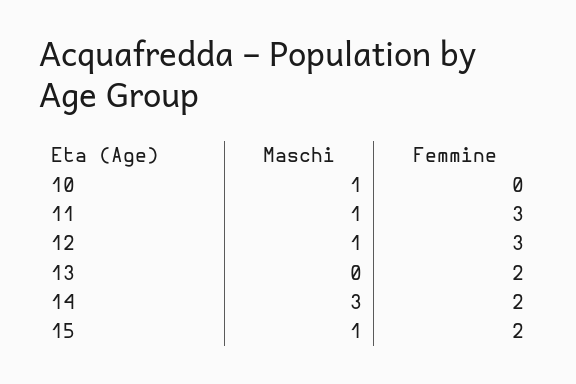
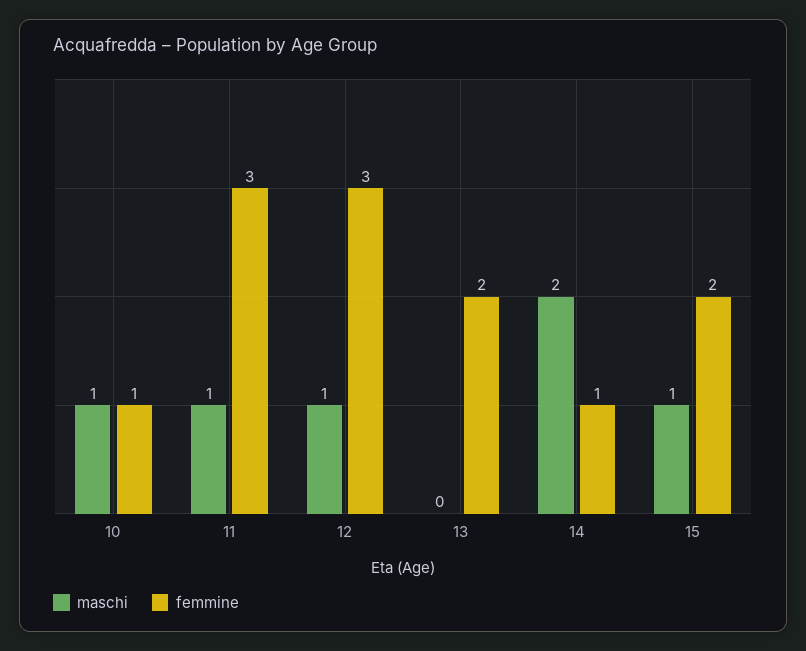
Femmine, 10: 0 -> 1
Maschi, 14: 3 -> 2
Femmine, 14: 2 -> 1

